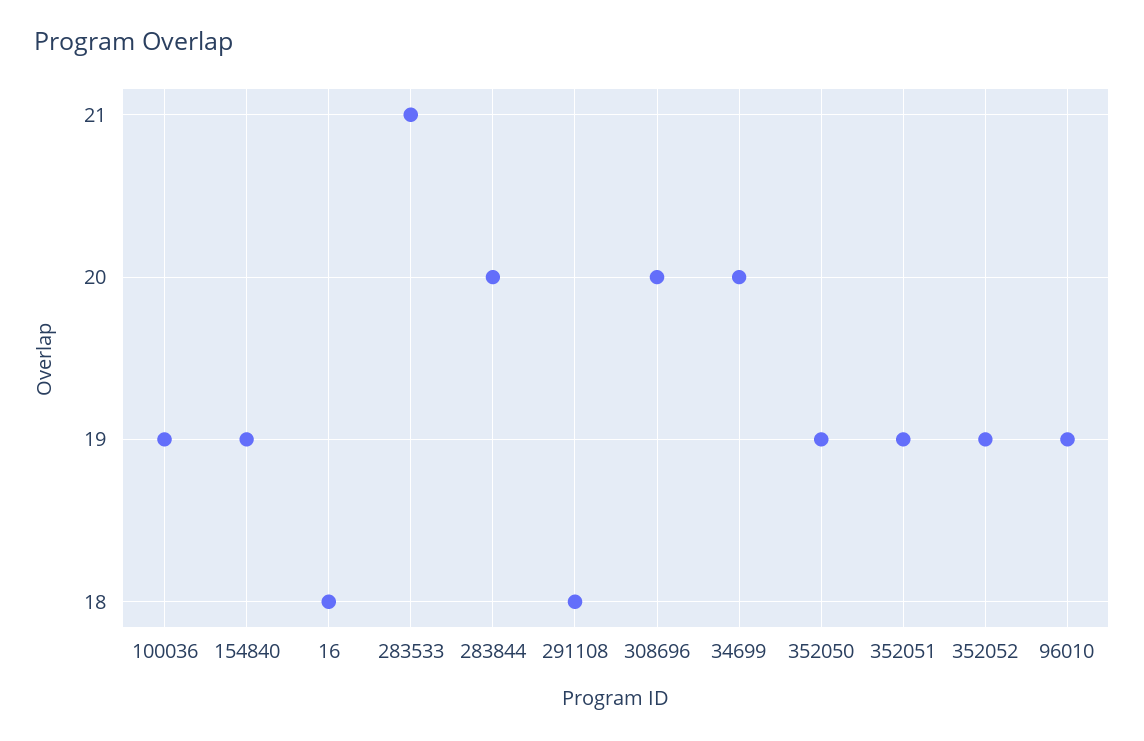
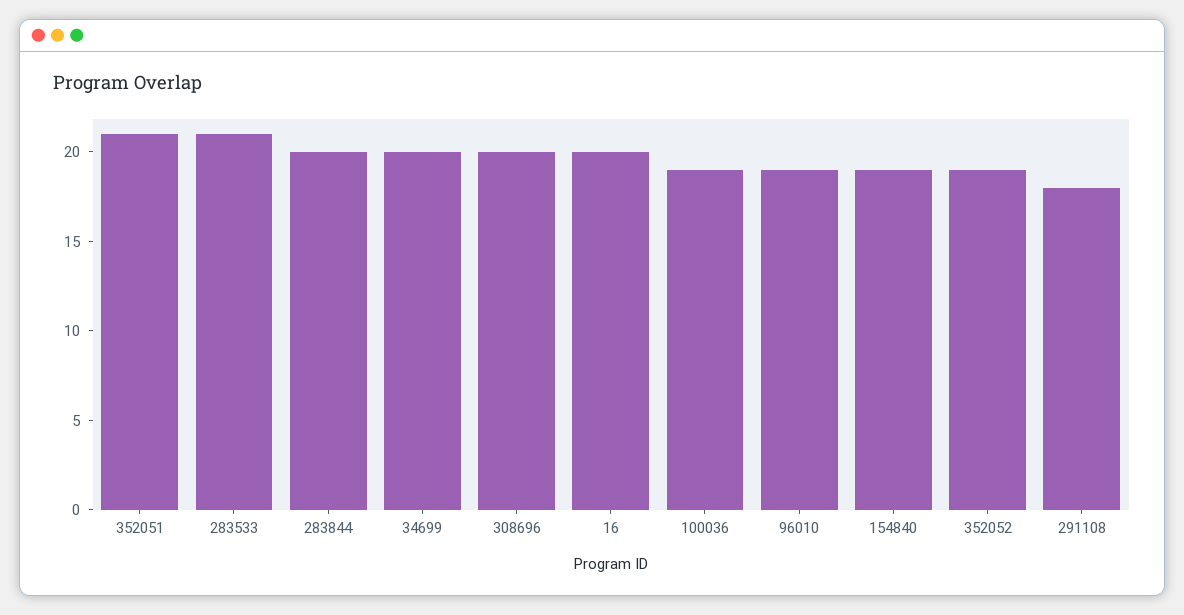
16: 18 -> 20
352050: 19 -> none
352051: 19 -> 21

